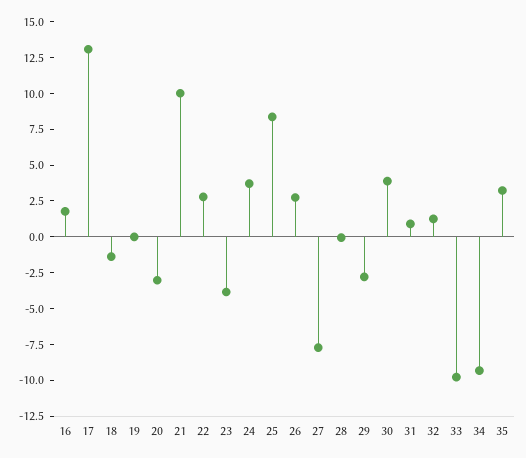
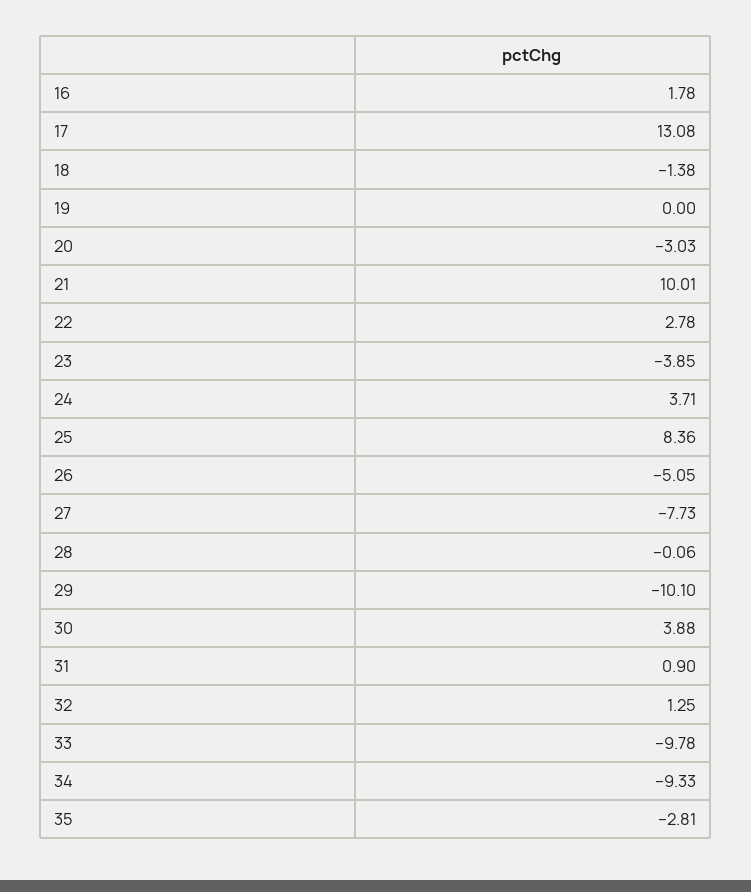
26: 2.5 -> -5.05
29: -2.5 -> -10.1
35: 2.5 -> -2.81

